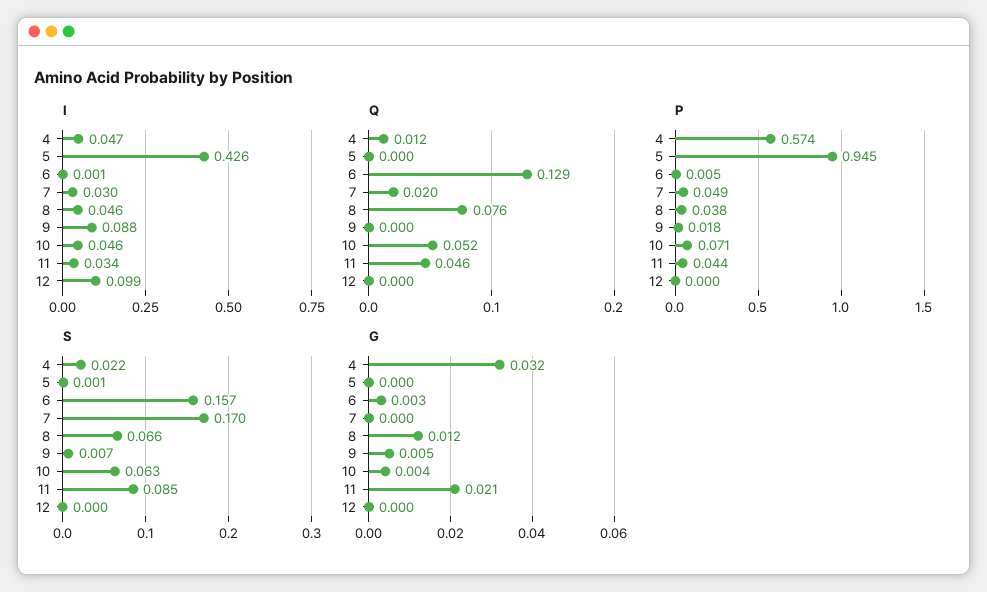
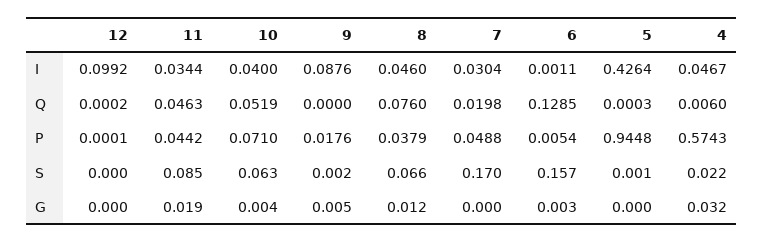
I, 10: 0.046 -> 0.04
Q, 4: 0.012 -> 0.006
S, 9: 0.007 -> 0.002
G, 11: 0.021 -> 0.019

